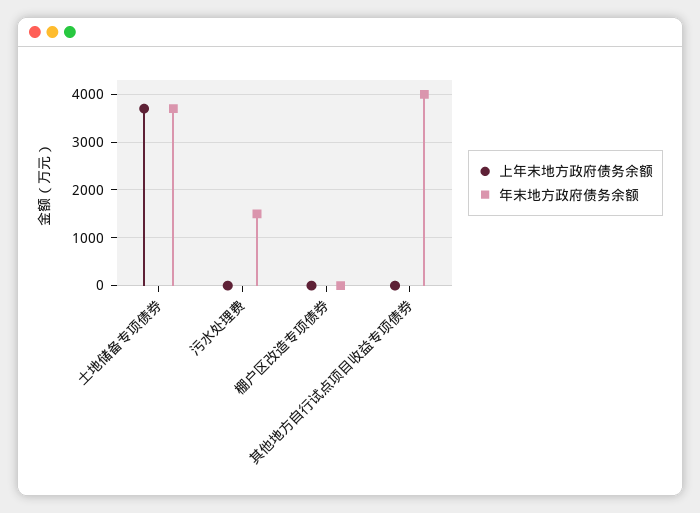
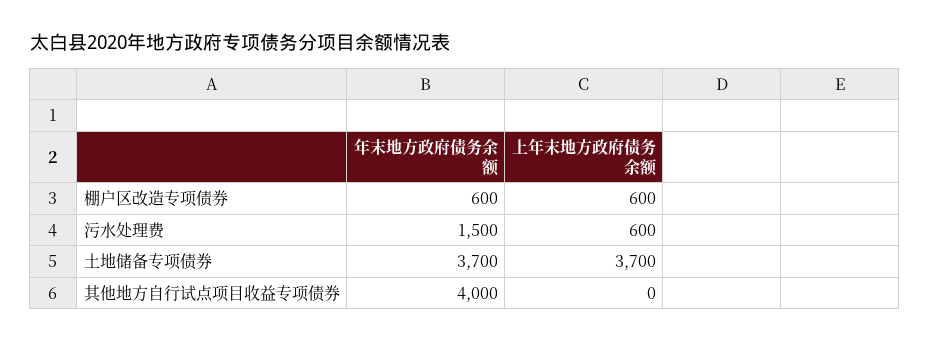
上年末地方政府债务余额, 污水处理费: 0 -> 600
上年末地方政府债务余额, 棚户区改造专项债券: 0 -> 600
年末地方政府债务余额, 棚户区改造专项债券: 0 -> 600

